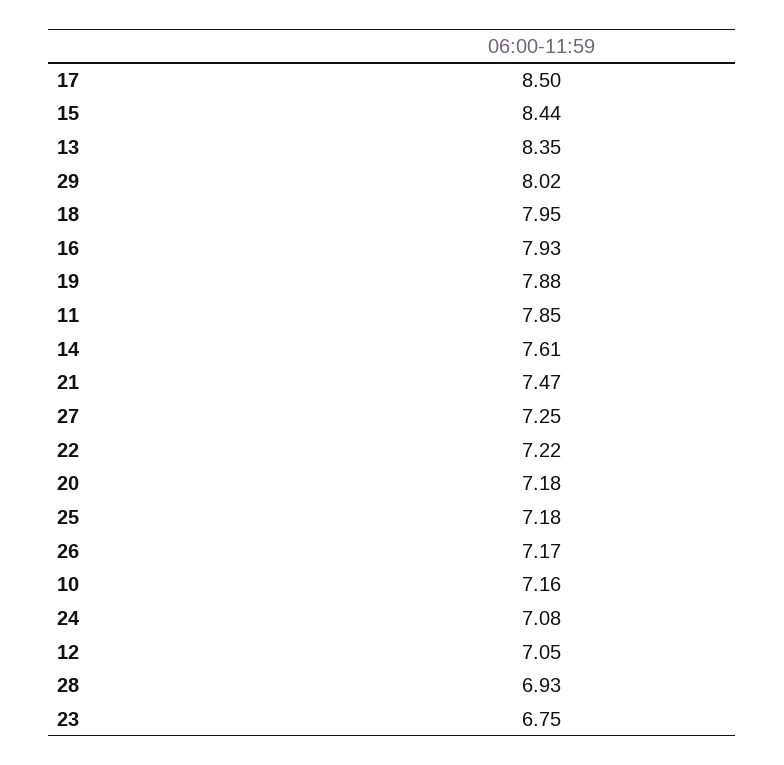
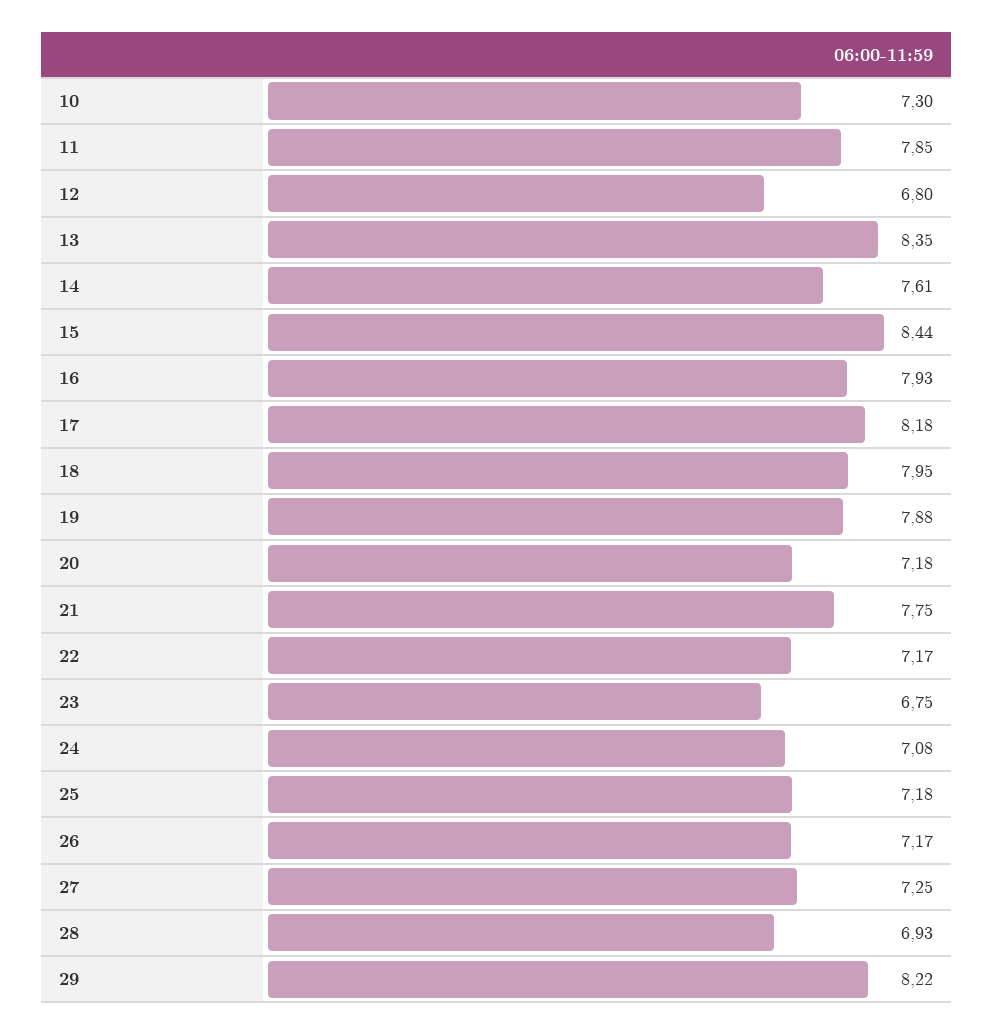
17: 8.5 -> 8.18
29: 8.02 -> 8.22
21: 7.47 -> 7.75
22: 7.22 -> 7.17
10: 7.16 -> 7.3
12: 7.05 -> 6.8

